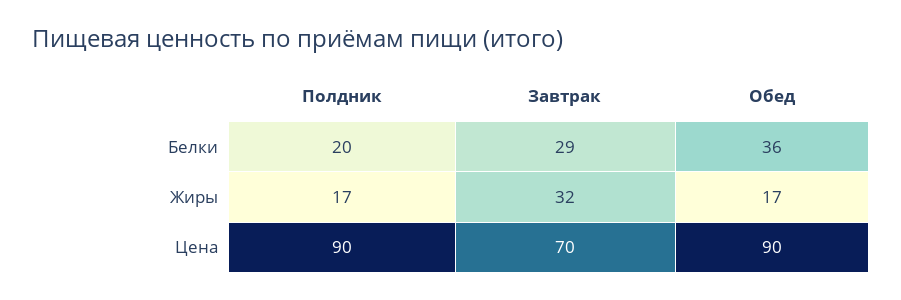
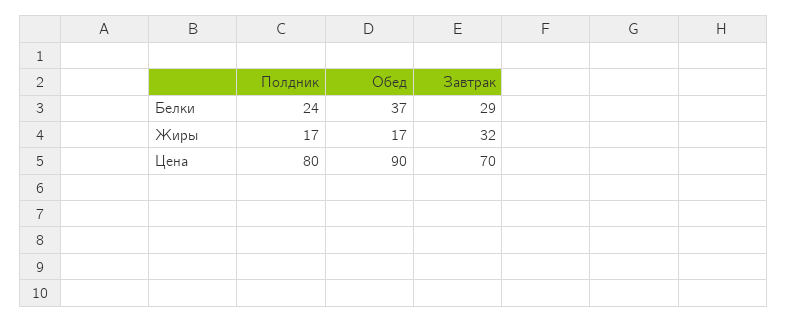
Полдник, Белки: 20 -> 24
Обед, Белки: 36 -> 37
Полдник, Цена: 90 -> 80

